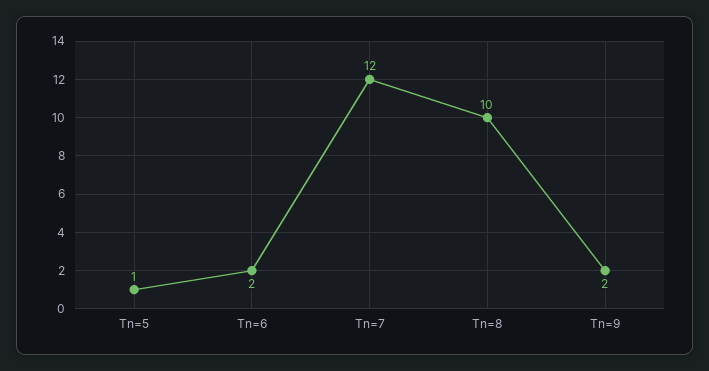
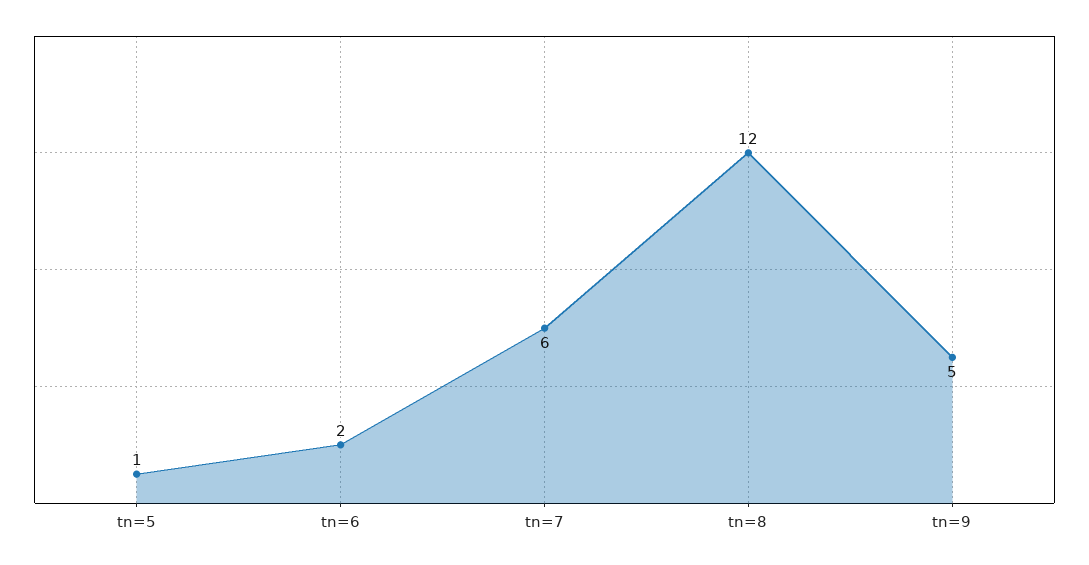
Tn=7: 12 -> 6
Tn=8: 10 -> 12
Tn=9: 2 -> 5

